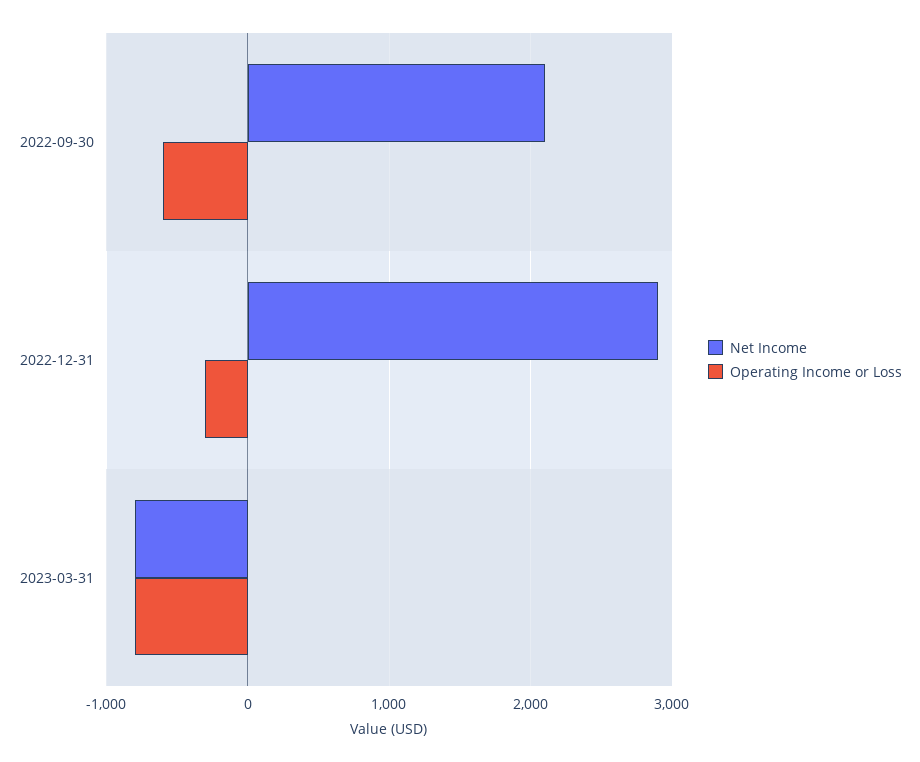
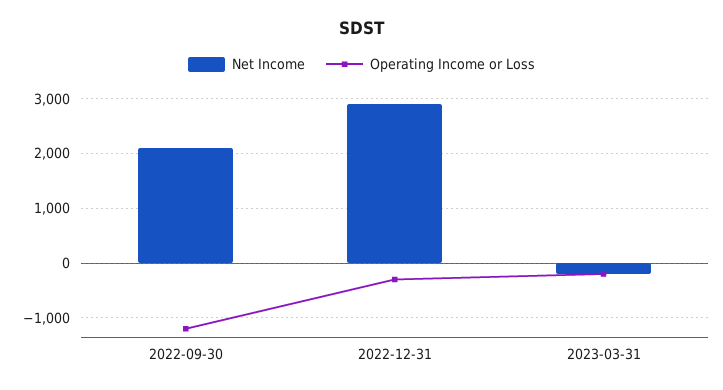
Operating Income or Loss, 2022-09-30: -600 -> -1200
Net Income, 2023-03-31: -800 -> -200
Operating Income or Loss, 2023-03-31: -800 -> -200

